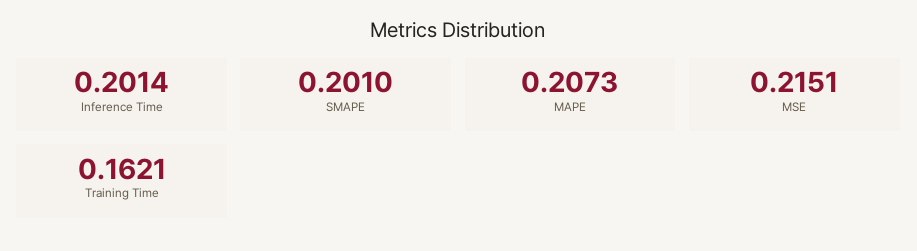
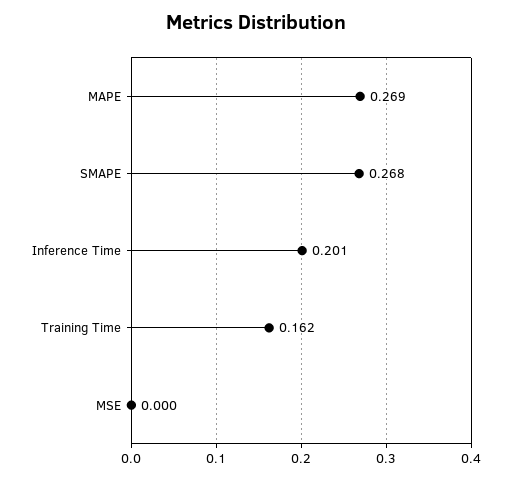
SMAPE: 0.201 -> 0.268
MAPE: 0.2073 -> 0.269
MSE: 0.2151 -> 0

